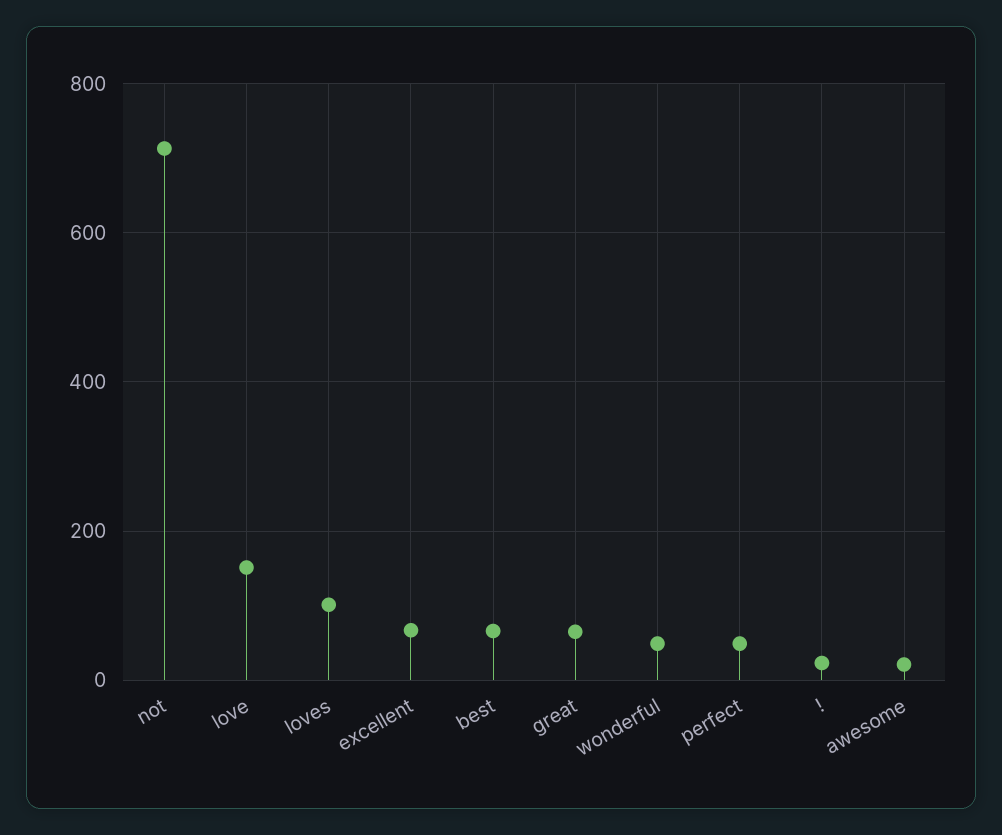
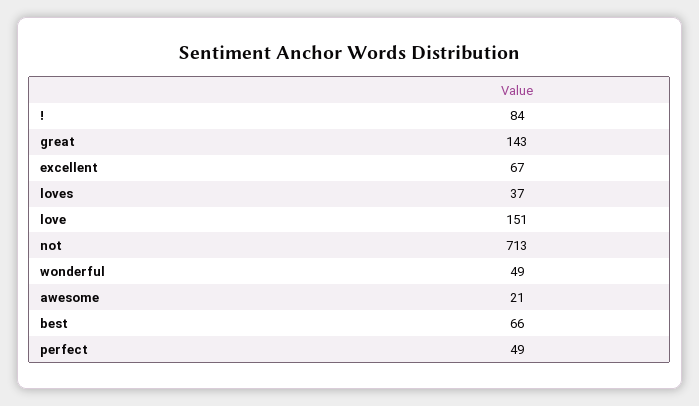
loves: 100 -> 37
great: 60 -> 143
!: 20 -> 84

